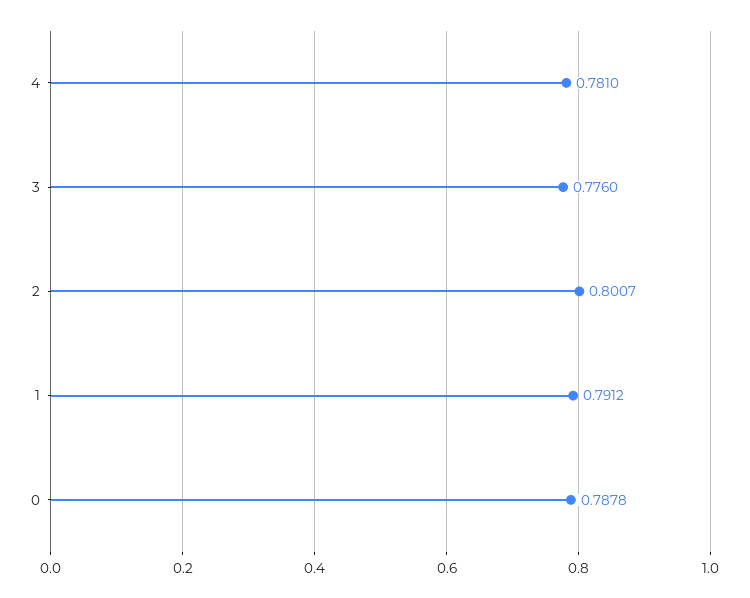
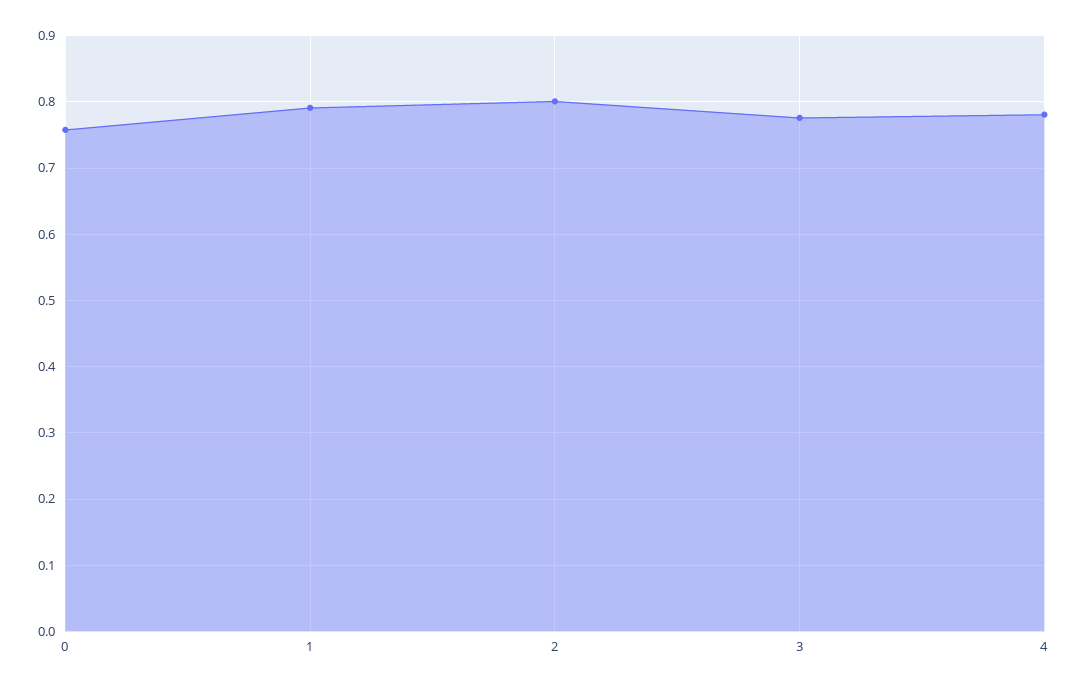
0: 0.7878 -> 0.76

